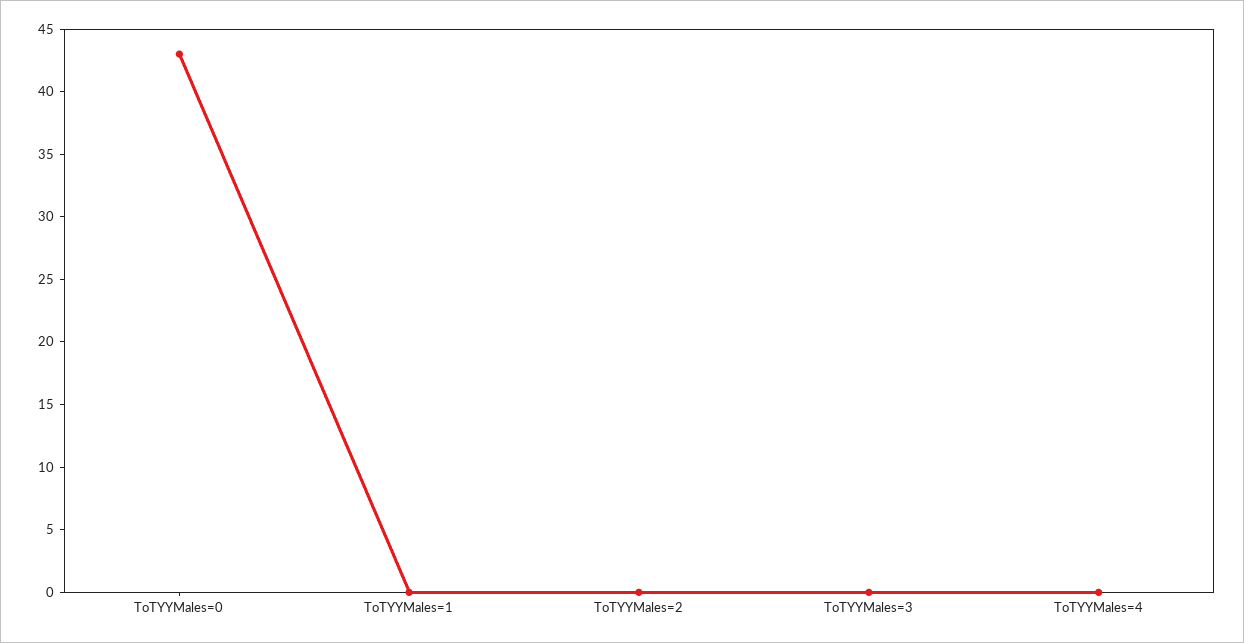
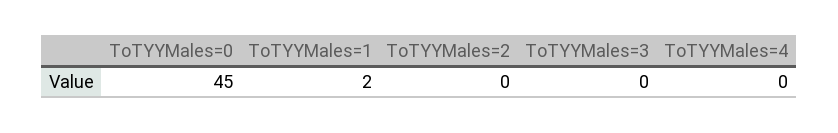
ToTYYMales=0: 43 -> 45
ToTYYMales=1: 0 -> 2

